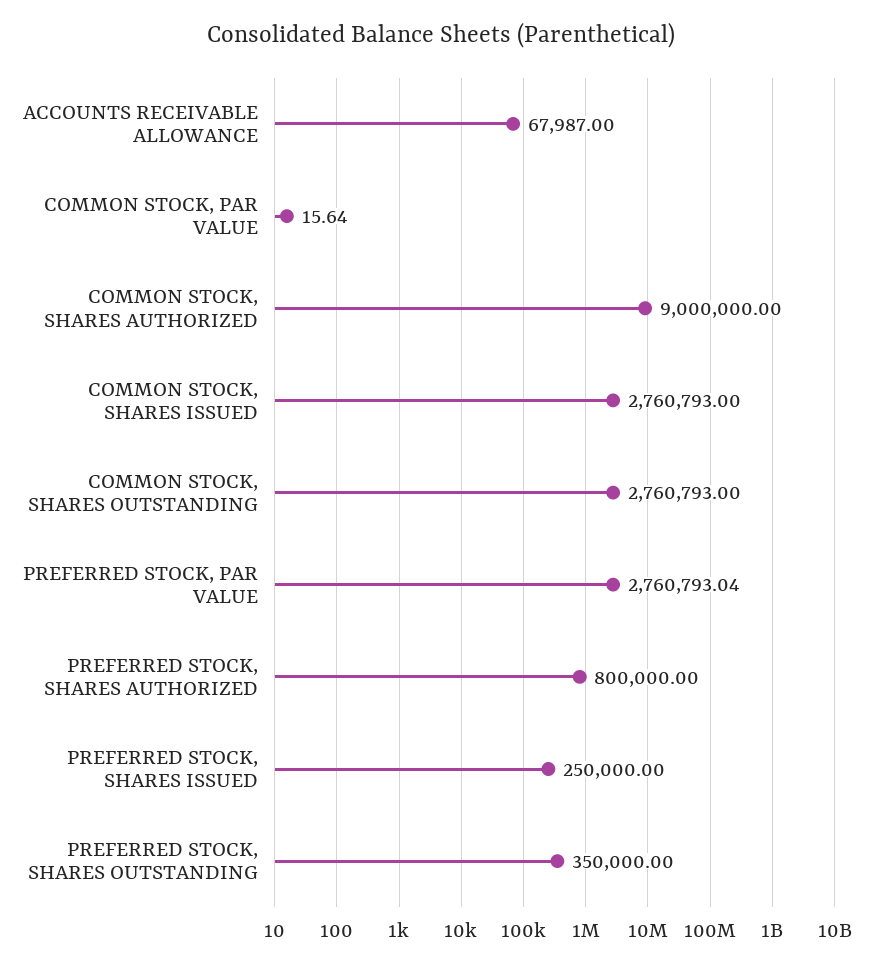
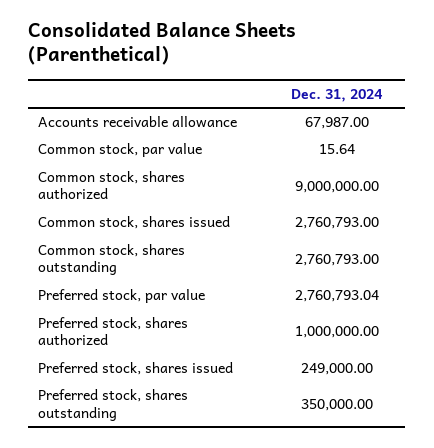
PREFERRED STOCK, SHARES AUTHORIZED: 800000 -> 1000000
PREFERRED STOCK, SHARES ISSUED: 250000 -> 249000

